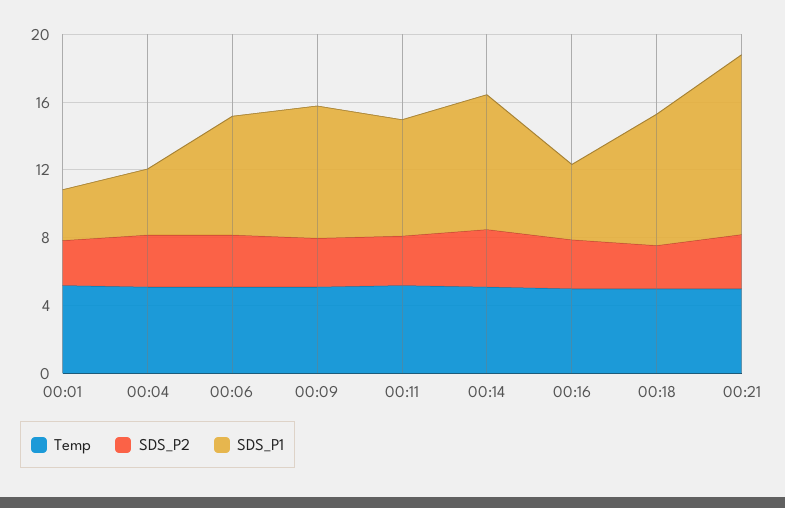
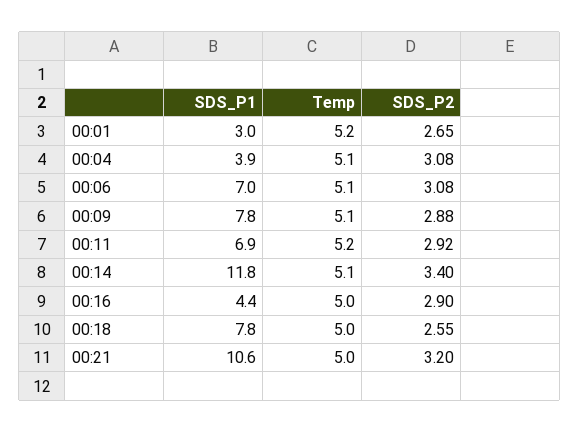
SDS_P1, 00:14: 8 -> 11.8

